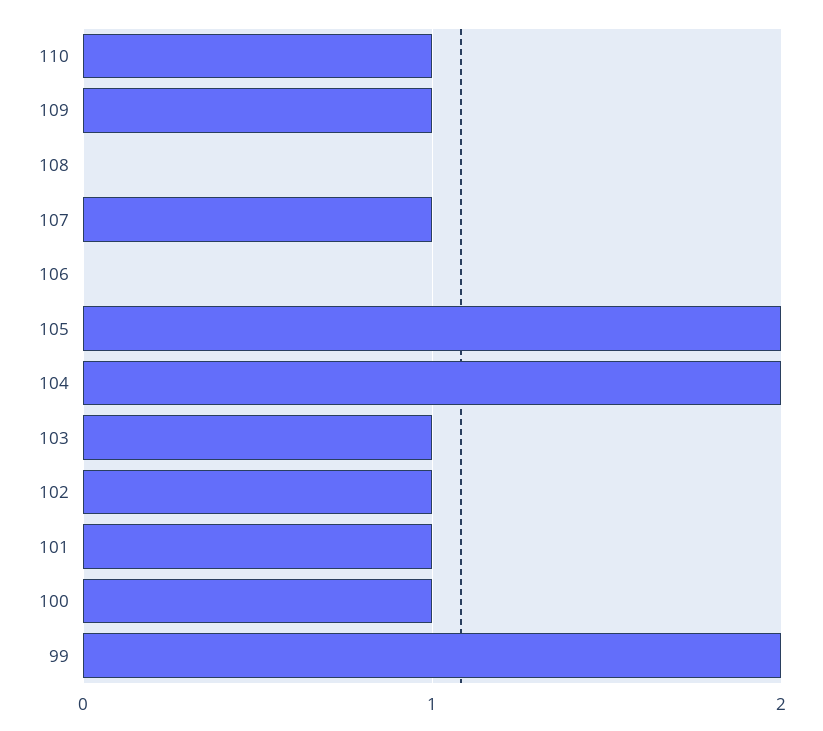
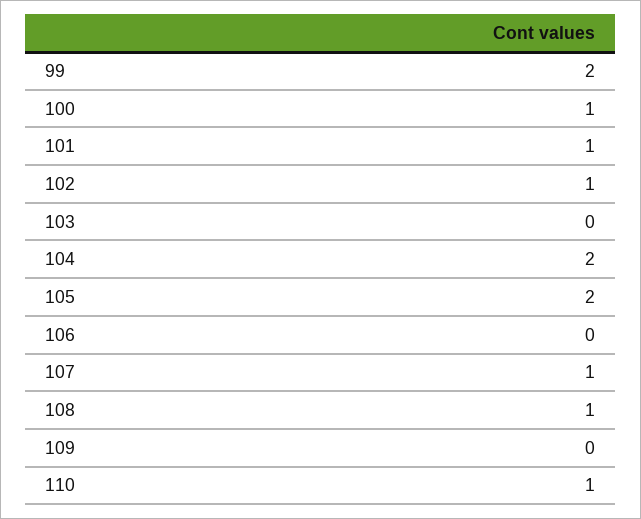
109: 1 -> 0
108: 0 -> 1
103: 1 -> 0

